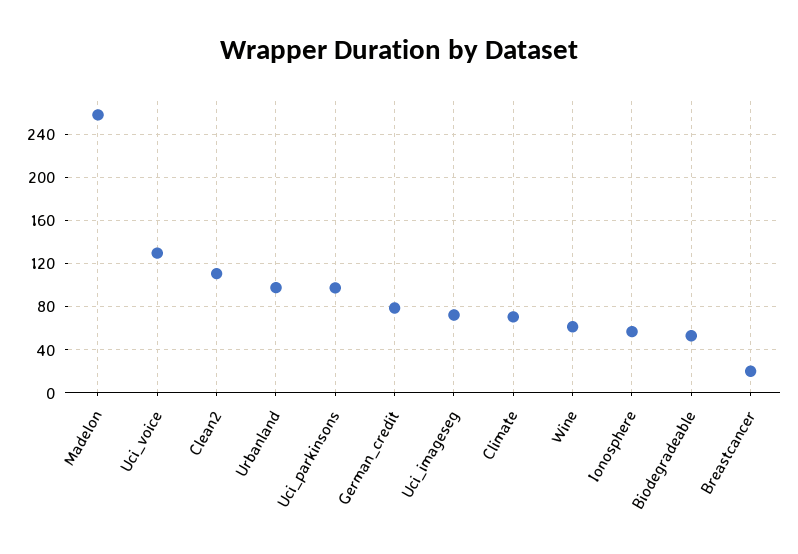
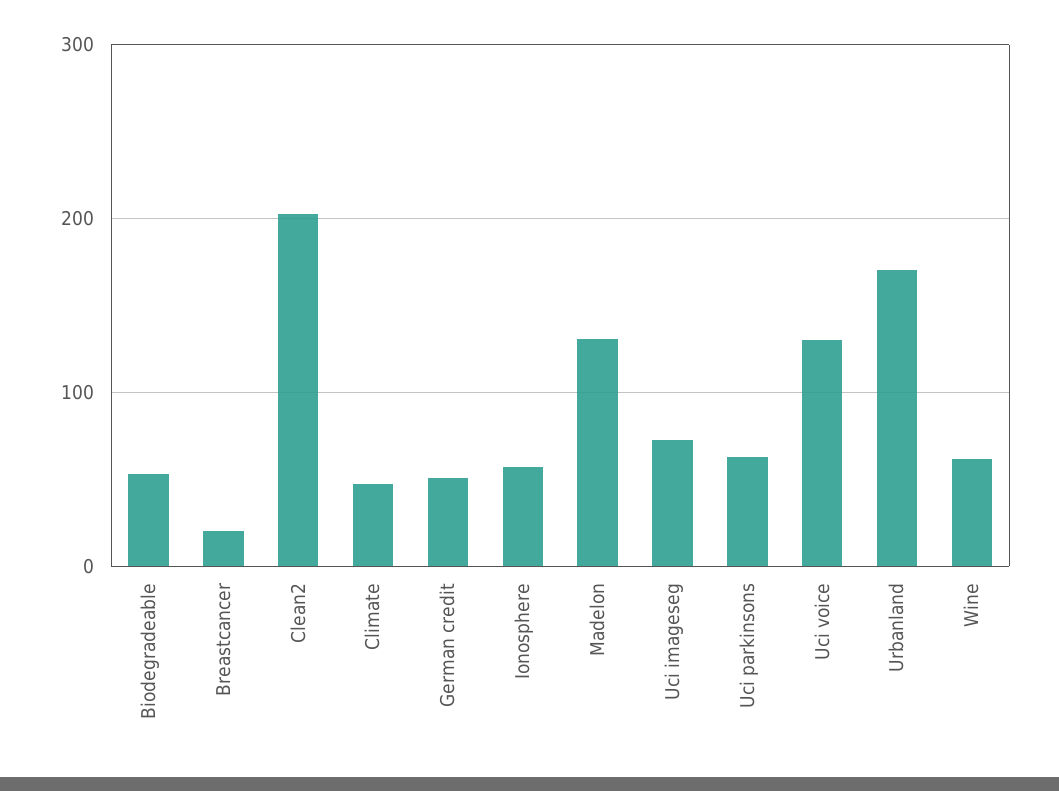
Madelon: 260 -> 130
Clean2: 110 -> 200
Urbanland: 100 -> 170
Uci_parkinsons: 100 -> 60
German_credit: 80 -> 50
Climate: 70 -> 50

